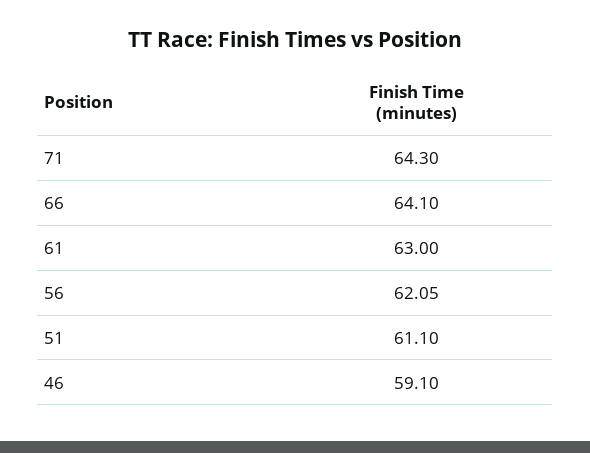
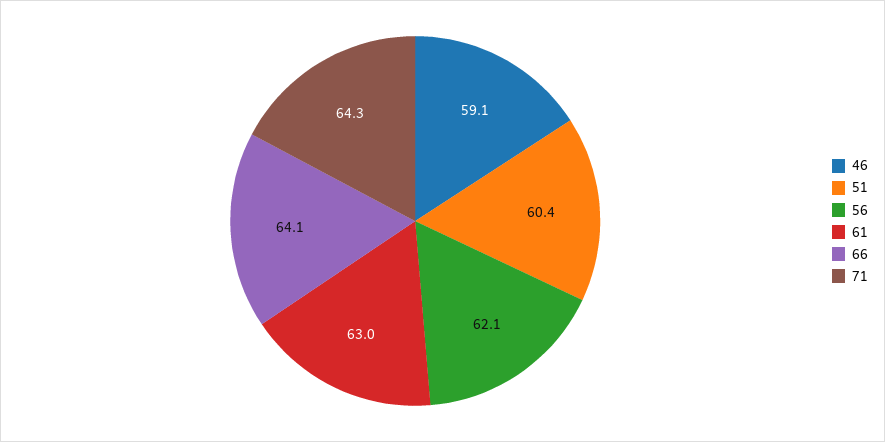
51: 61.1 -> 60.4

